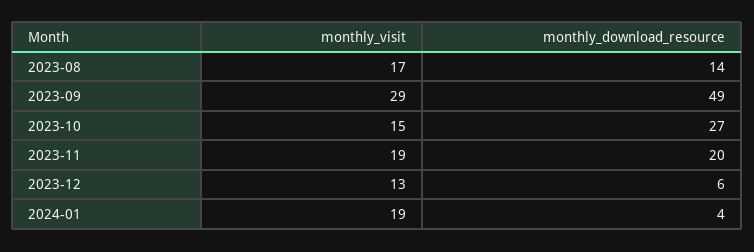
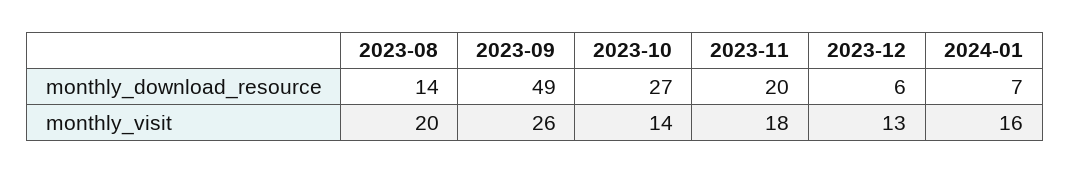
monthly_visit, 2023-08: 17 -> 20
monthly_visit, 2023-09: 29 -> 26
monthly_visit, 2023-10: 15 -> 14
monthly_visit, 2023-11: 19 -> 18
monthly_visit, 2024-01: 19 -> 16
monthly_download_resource, 2024-01: 4 -> 7

